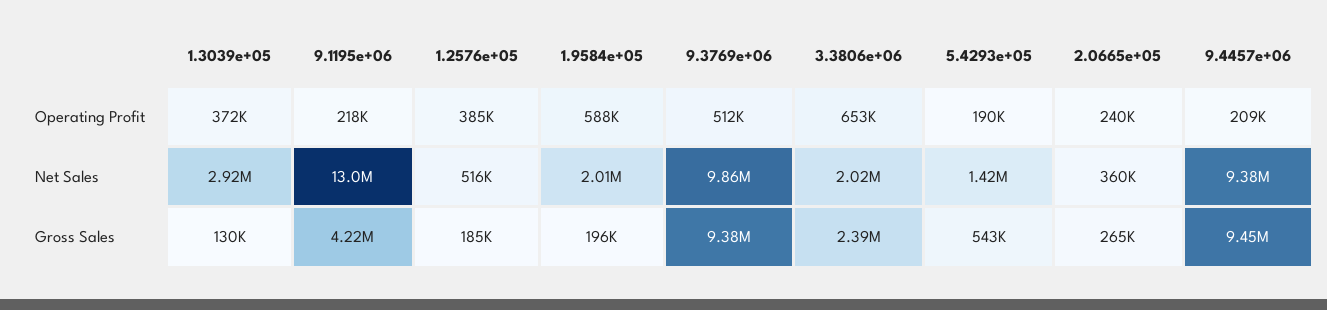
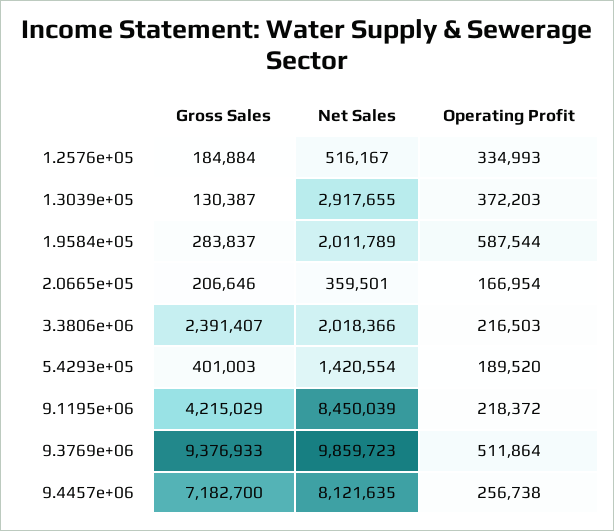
1.2576e+05, Operating Profit: 385000 -> 334993
3.3806e+06, Operating Profit: 653000 -> 216503
2.0665e+05, Operating Profit: 240000 -> 166954
9.4457e+06, Operating Profit: 209000 -> 256738
9.1195e+06, Net Sales: 13000000 -> 8450039
9.4457e+06, Net Sales: 9380000 -> 8121635
1.9584e+05, Gross Sales: 196000 -> 283837
5.4293e+05, Gross Sales: 543000 -> 401003
2.0665e+05, Gross Sales: 265000 -> 206646
9.4457e+06, Gross Sales: 9450000 -> 7182700

